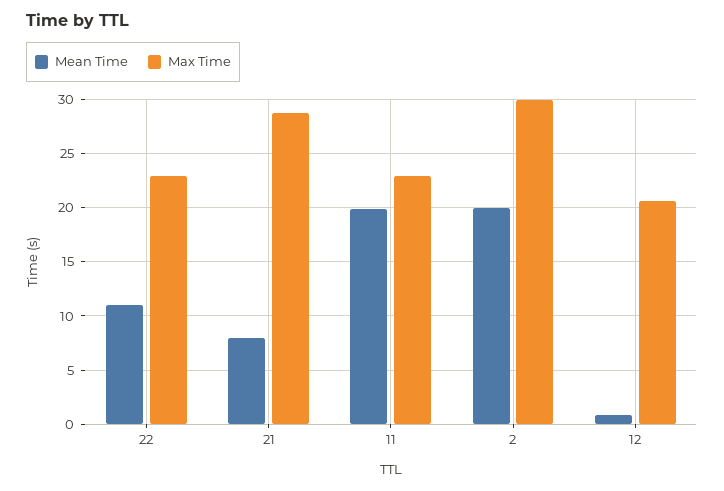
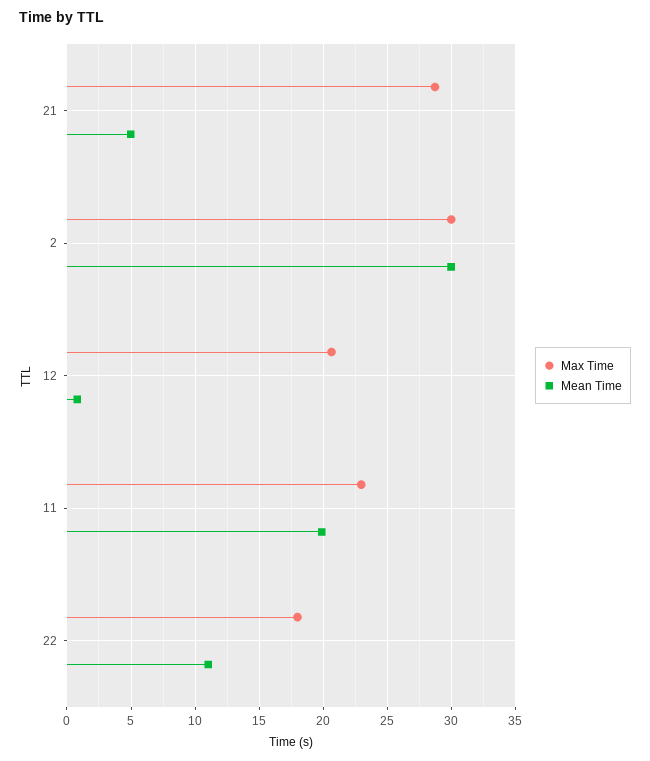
Max Time, 22: 23 -> 18
Mean Time, 21: 8 -> 5
Mean Time, 2: 20 -> 30

